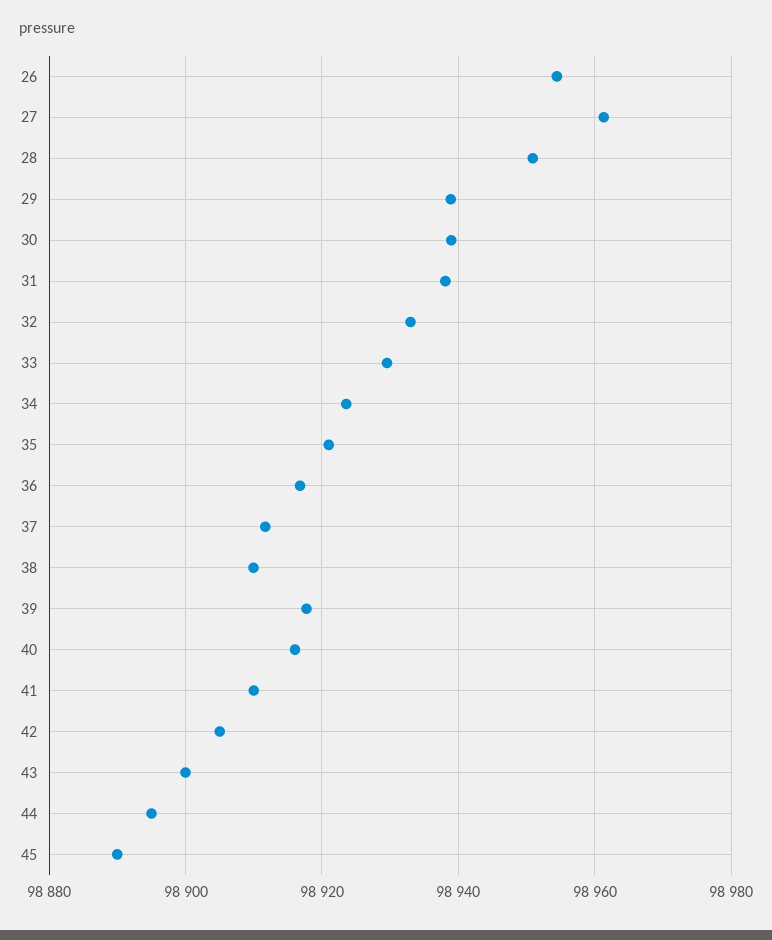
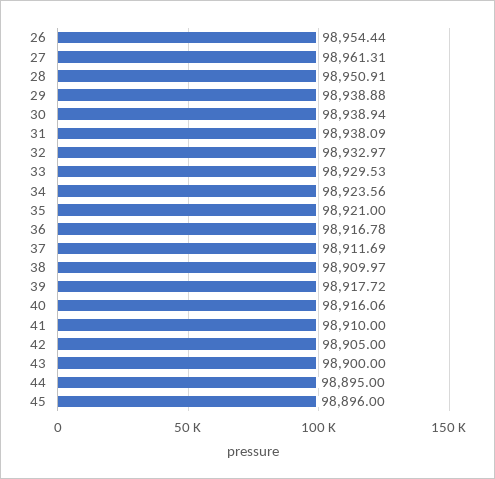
45: 98890 -> 98896

